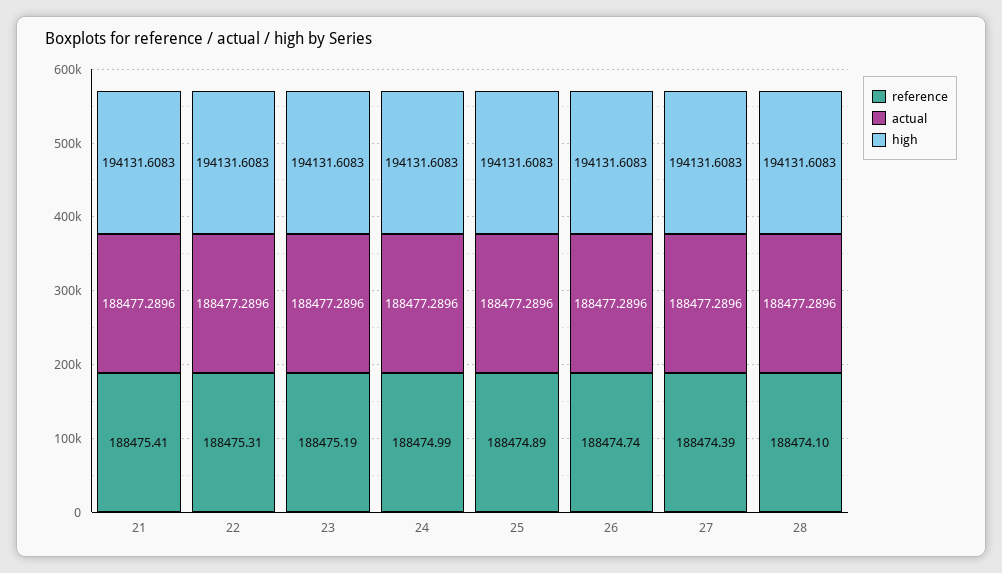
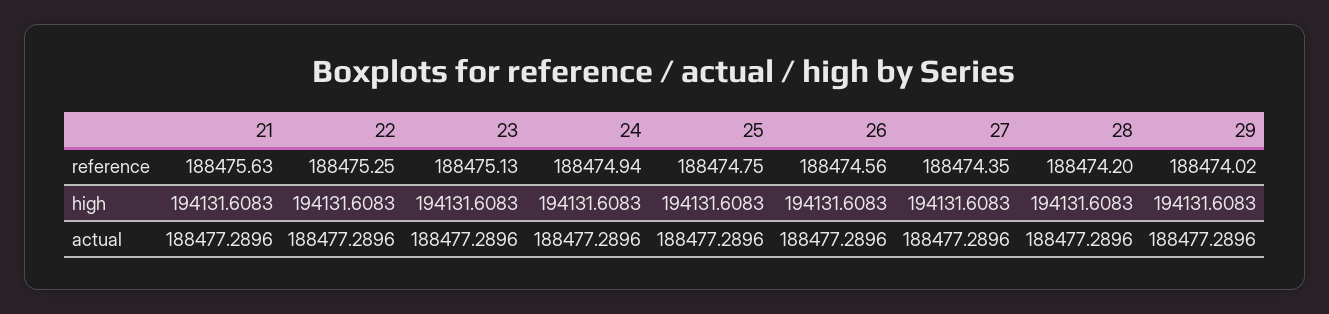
reference, 21: 188475.41 -> 188475.63
reference, 22: 188475.31 -> 188475.25
reference, 23: 188475.19 -> 188475.13
reference, 24: 188474.99 -> 188474.94
reference, 25: 188474.89 -> 188474.75
reference, 26: 188474.74 -> 188474.56
reference, 27: 188474.39 -> 188474.35
reference, 28: 188474.1 -> 188474.2
reference, 29: none -> 188474.02
high, 29: none -> 194131.6083
actual, 29: none -> 188477.2896

